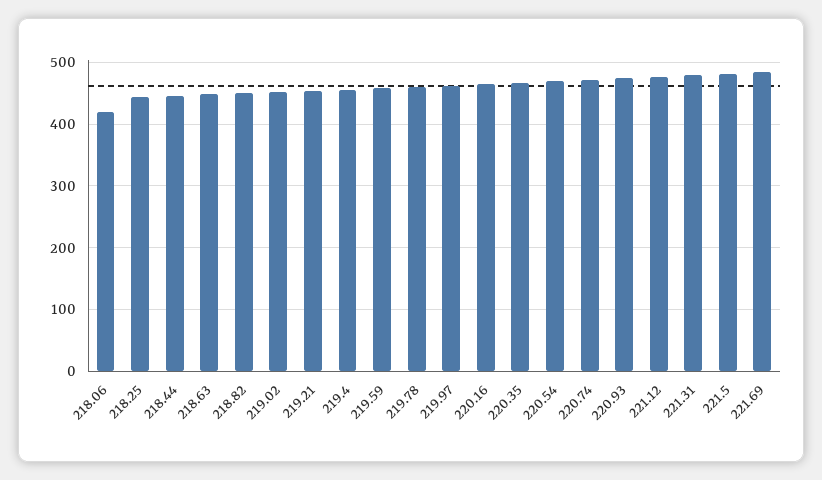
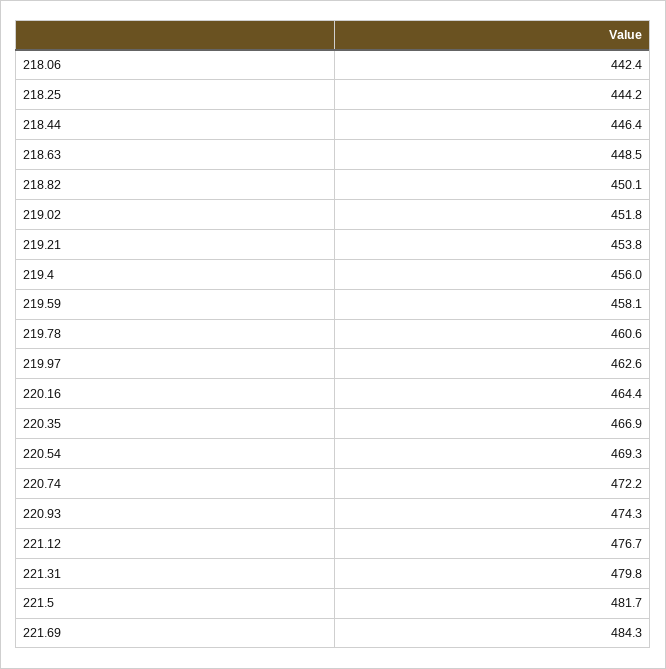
218.06: 420 -> 442.4

